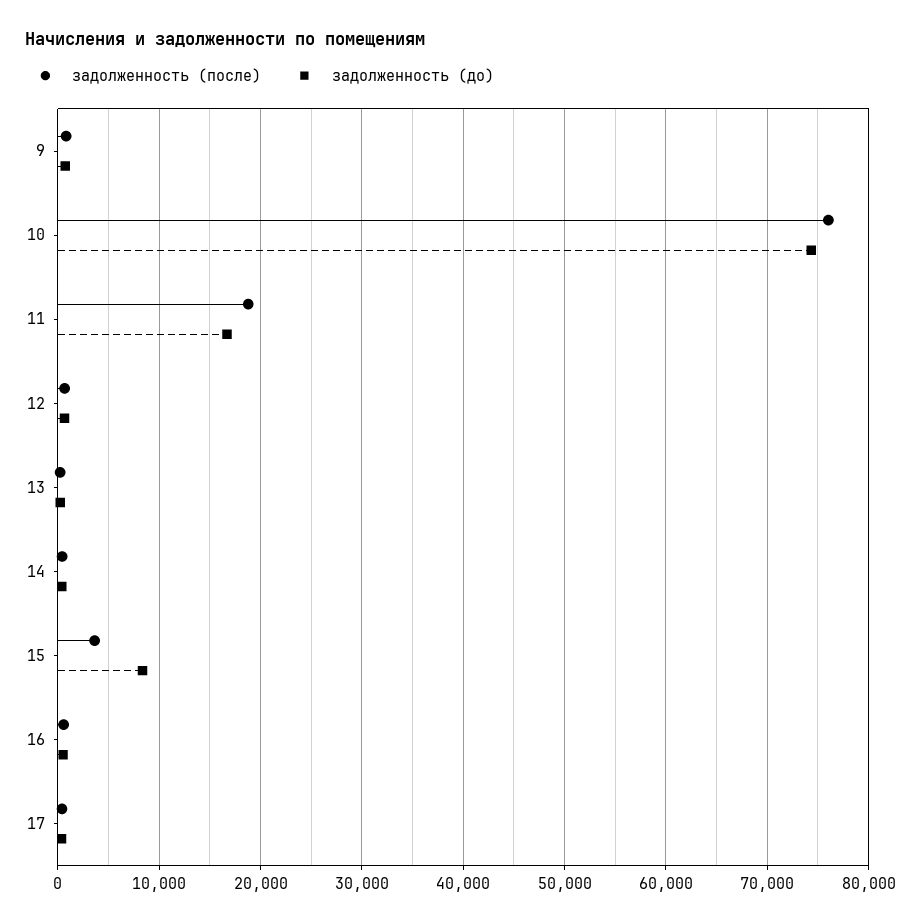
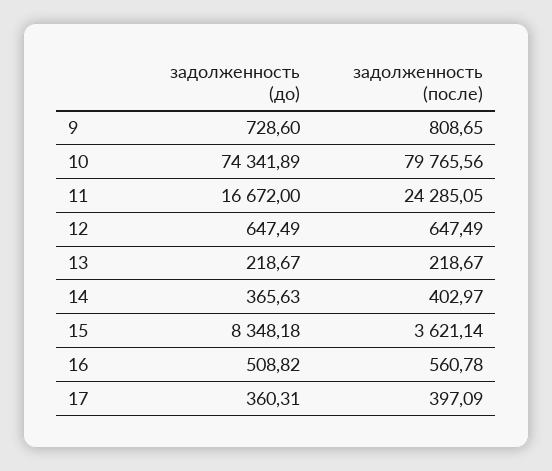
задолженность (после), 10: 76000 -> 79765.56
задолженность (после), 11: 19000 -> 24285.05

